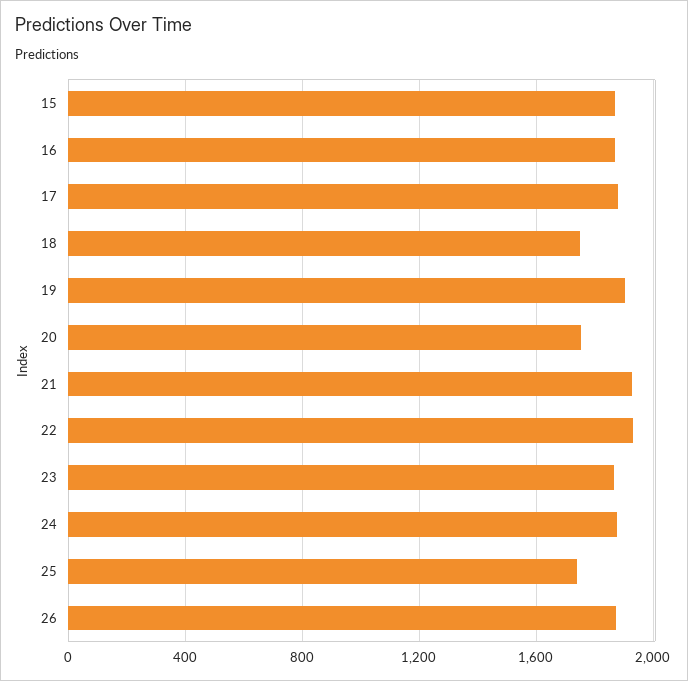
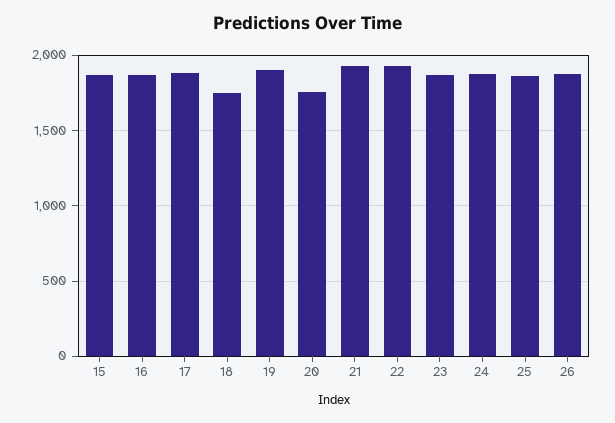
25: 1750 -> 1850

